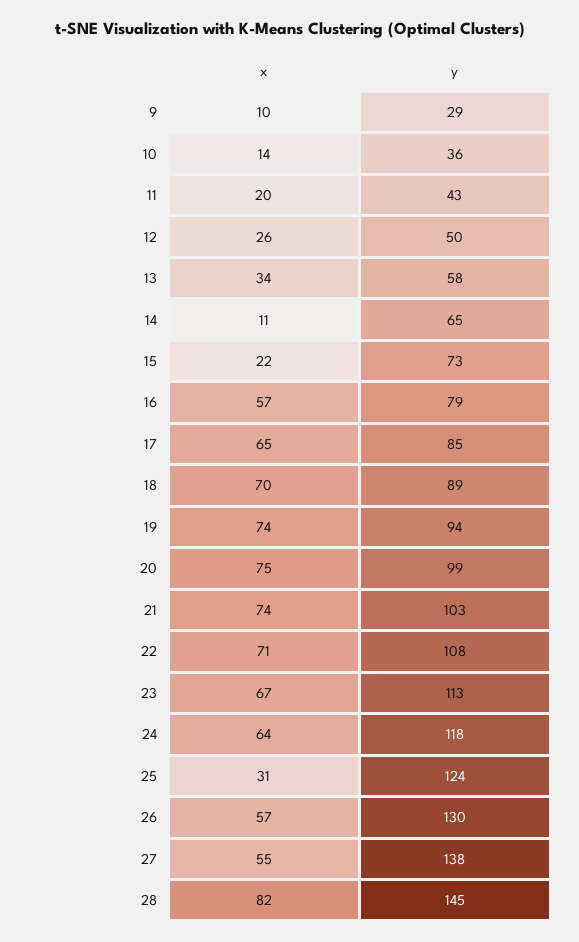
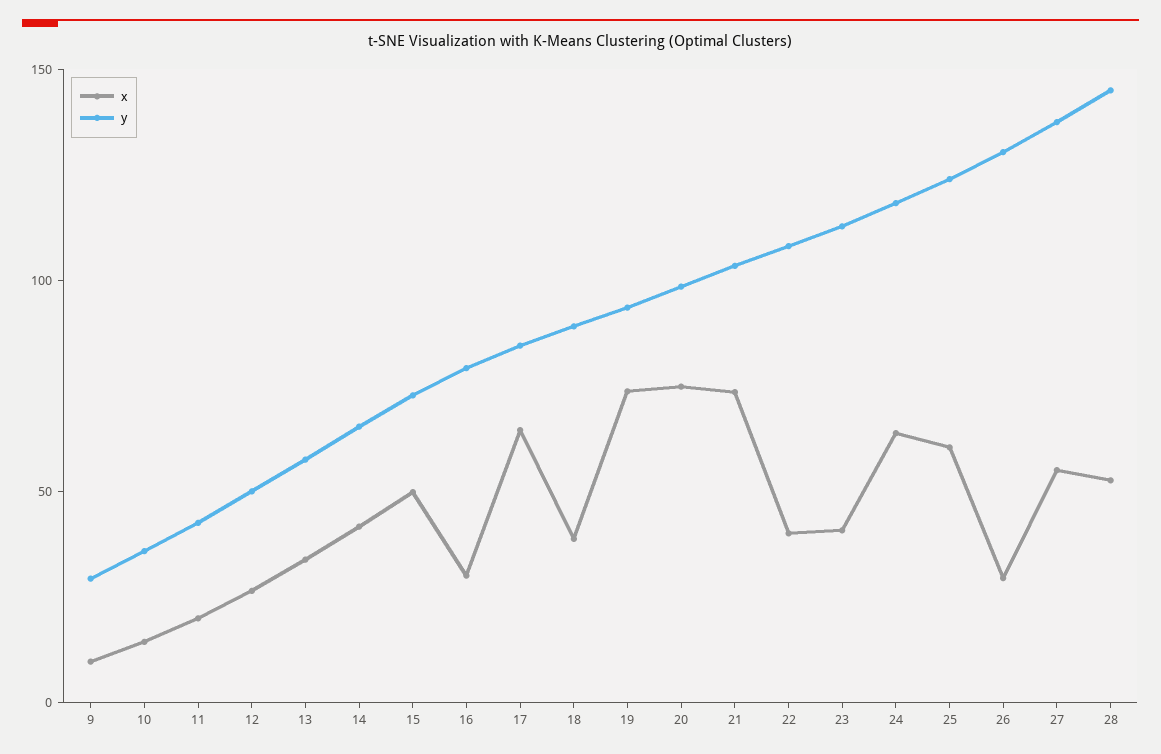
x, 14: 11 -> 40
x, 15: 22 -> 50
x, 16: 57 -> 30
x, 18: 70 -> 40
x, 22: 71 -> 40
x, 23: 67 -> 40
x, 25: 31 -> 60
x, 26: 57 -> 30
x, 28: 82 -> 50

